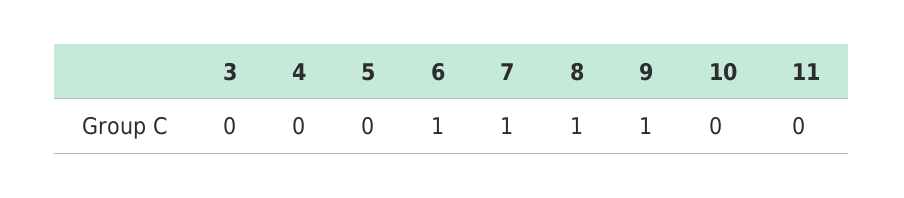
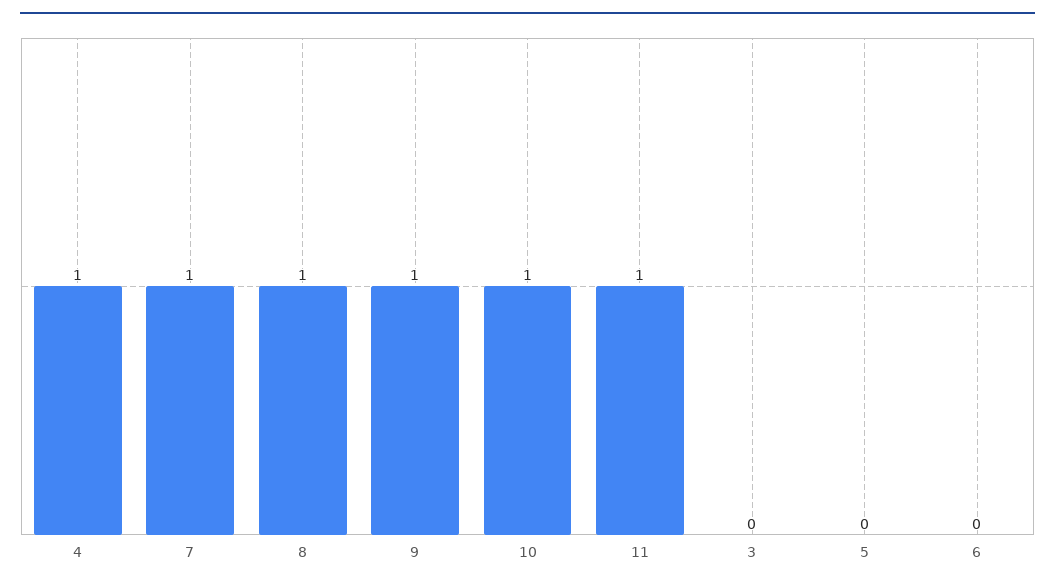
4: 0 -> 1
6: 1 -> 0
10: 0 -> 1
11: 0 -> 1

